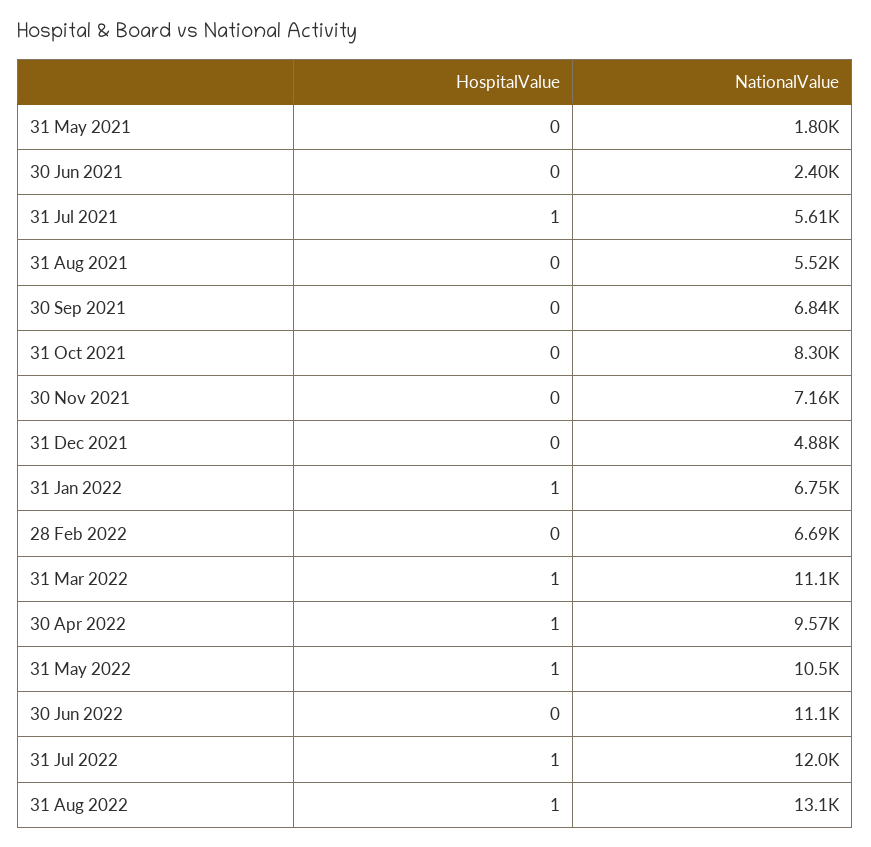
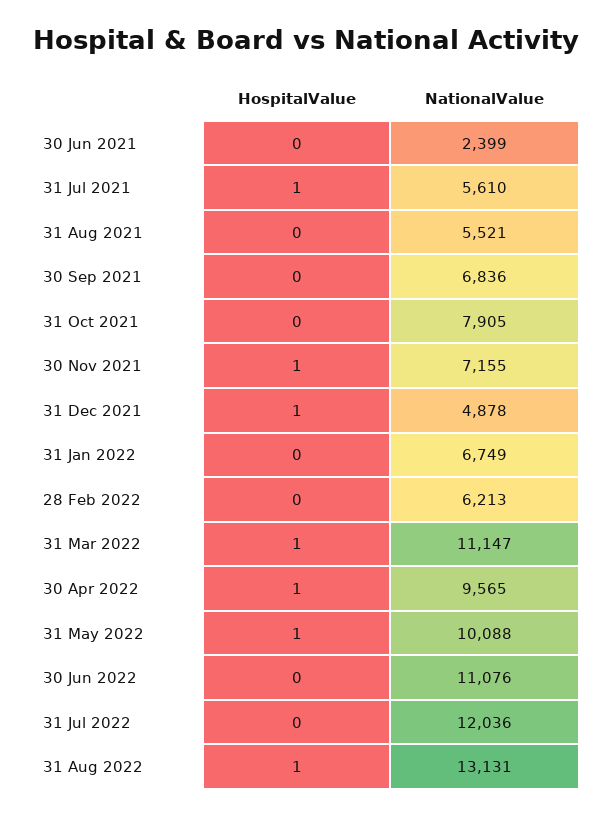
HospitalValue, 31 May 2021: 0 -> none
NationalValue, 31 May 2021: 1800 -> none
NationalValue, 31 Oct 2021: 8300 -> 7905
HospitalValue, 30 Nov 2021: 0 -> 1
HospitalValue, 31 Dec 2021: 0 -> 1
HospitalValue, 31 Jan 2022: 1 -> 0
NationalValue, 28 Feb 2022: 6690 -> 6213
NationalValue, 31 May 2022: 10500 -> 10088
HospitalValue, 31 Jul 2022: 1 -> 0

